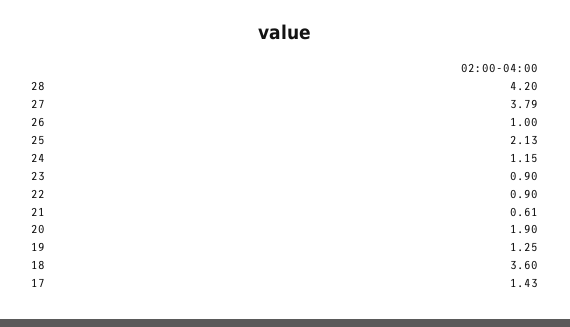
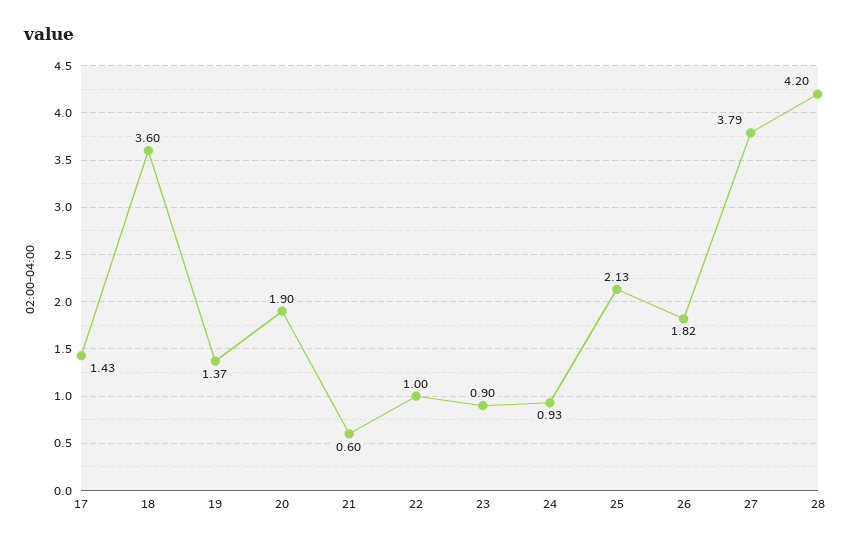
26: 1 -> 1.82
24: 1.15 -> 0.93
22: 0.9 -> 1
21: 0.61 -> 0.6
19: 1.25 -> 1.37

